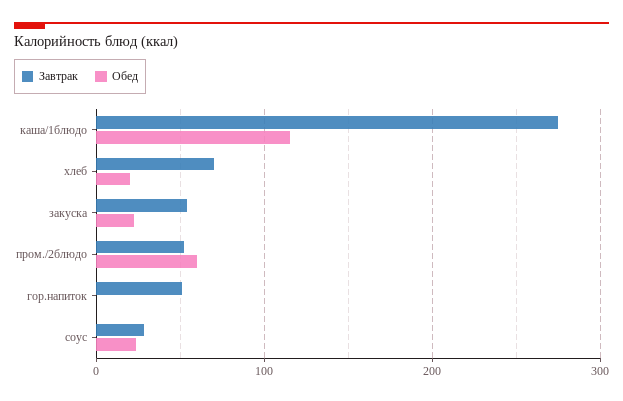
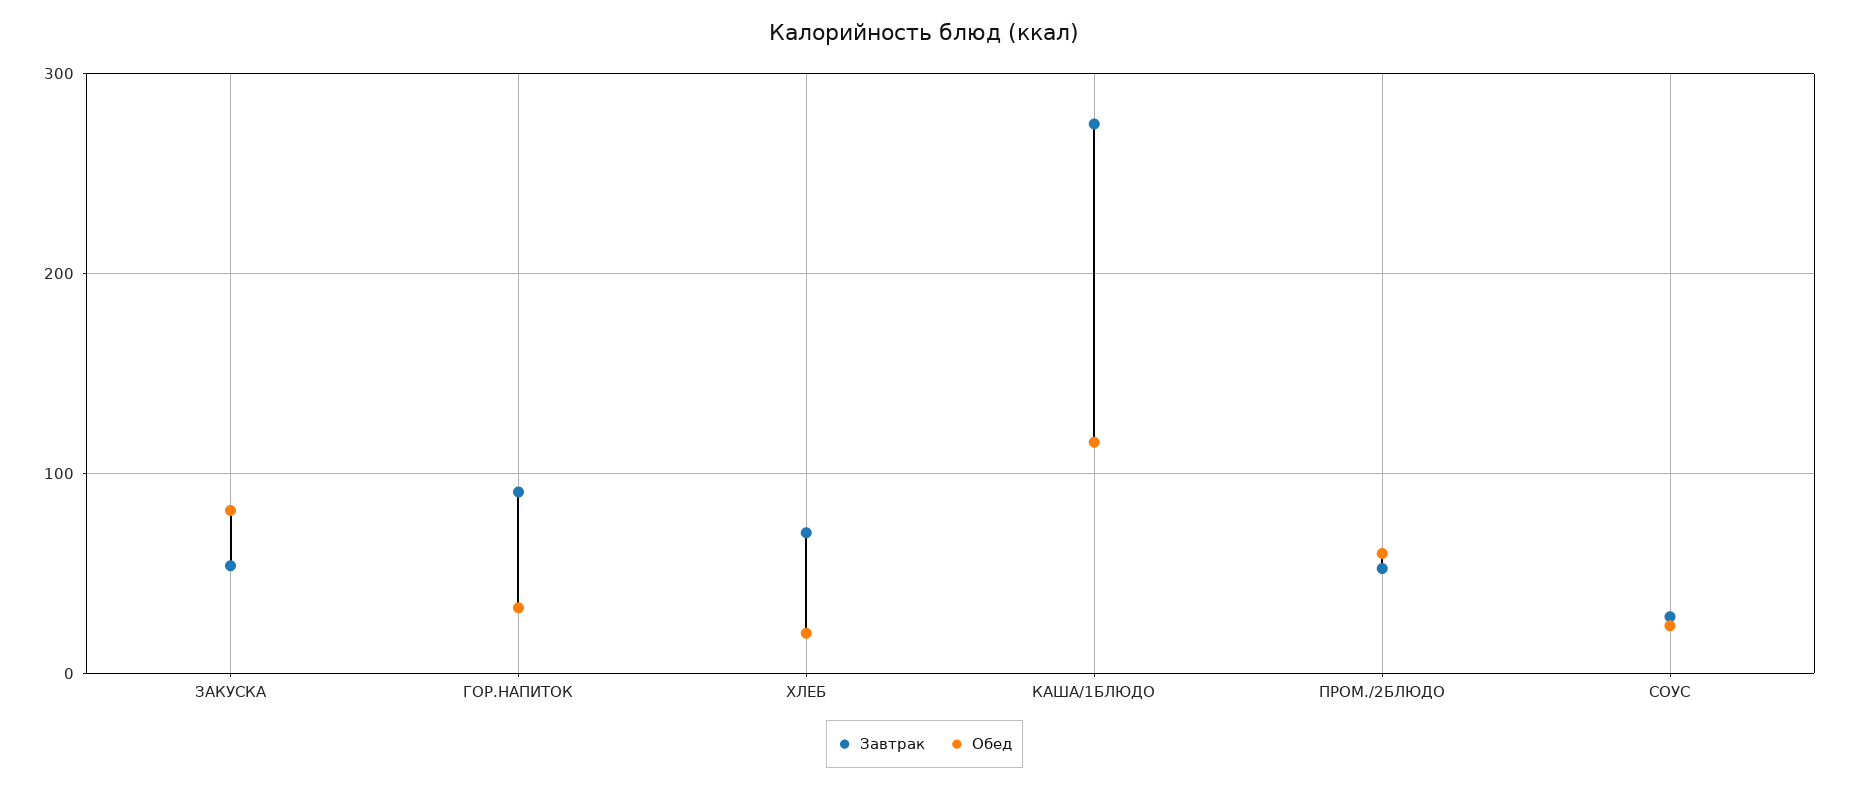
Обед, закуска: 20 -> 80
Завтрак, гор.напиток: 50 -> 90
Обед, гор.напиток: 0 -> 30

